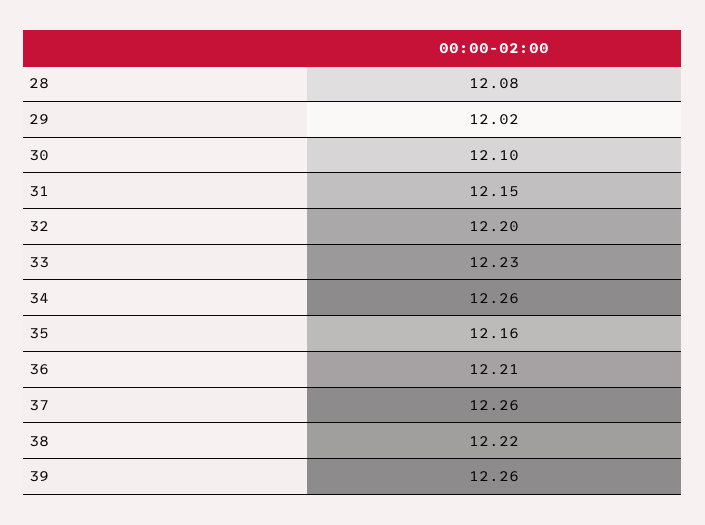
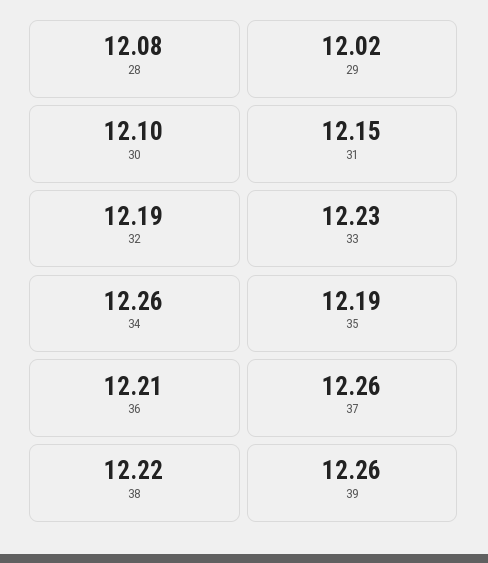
32: 12.2 -> 12.19
35: 12.16 -> 12.19

